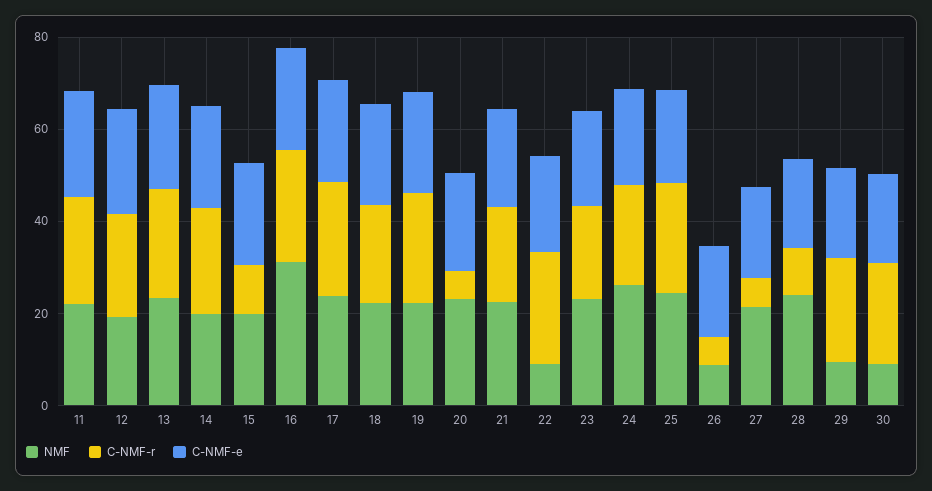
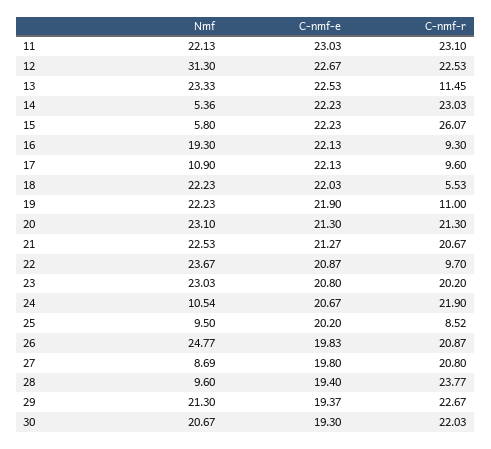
NMF, 12: 20 -> 31.3
C-NMF-r, 13: 25 -> 11.45
NMF, 14: 20 -> 5.36
NMF, 15: 20 -> 5.8
C-NMF-r, 15: 10 -> 26.07
NMF, 16: 30 -> 19.3
C-NMF-r, 16: 25 -> 9.3
NMF, 17: 25 -> 10.9
C-NMF-r, 17: 25 -> 9.6
C-NMF-r, 18: 20 -> 5.53
C-NMF-r, 19: 25 -> 11
C-NMF-r, 20: 5 -> 21.3
NMF, 22: 10 -> 23.67
C-NMF-r, 22: 25 -> 9.7
NMF, 24: 25 -> 10.54
NMF, 25: 25 -> 9.5
C-NMF-r, 25: 25 -> 8.52
NMF, 26: 10 -> 24.77
C-NMF-r, 26: 5 -> 20.87
NMF, 27: 20 -> 8.69
C-NMF-r, 27: 5 -> 20.8
NMF, 28: 25 -> 9.6
C-NMF-r, 28: 10 -> 23.77
NMF, 29: 10 -> 21.3
NMF, 30: 10 -> 20.67

